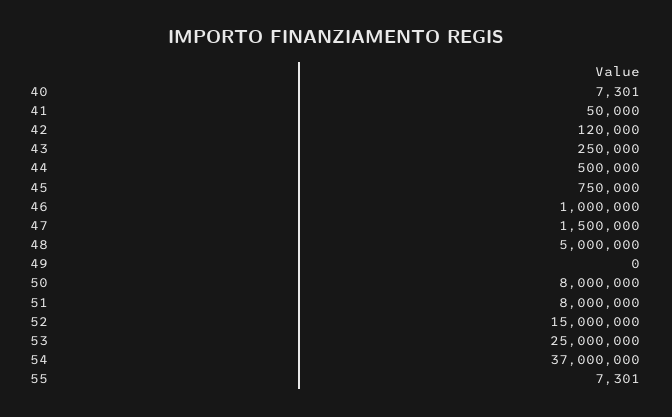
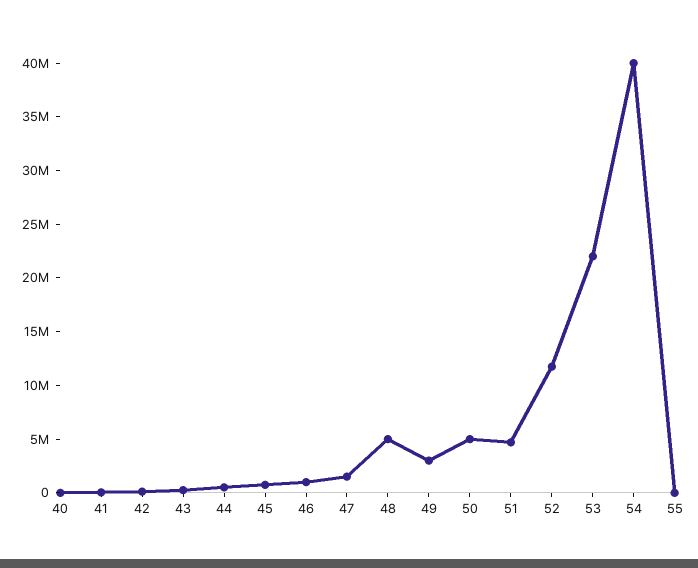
49: 0 -> 3000000
50: 8000000 -> 5000000
51: 8000000 -> 5000000
52: 15000000 -> 12000000
53: 25000000 -> 22000000
54: 37000000 -> 40000000

